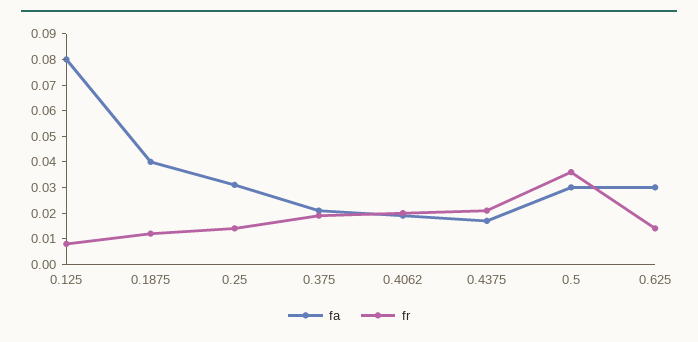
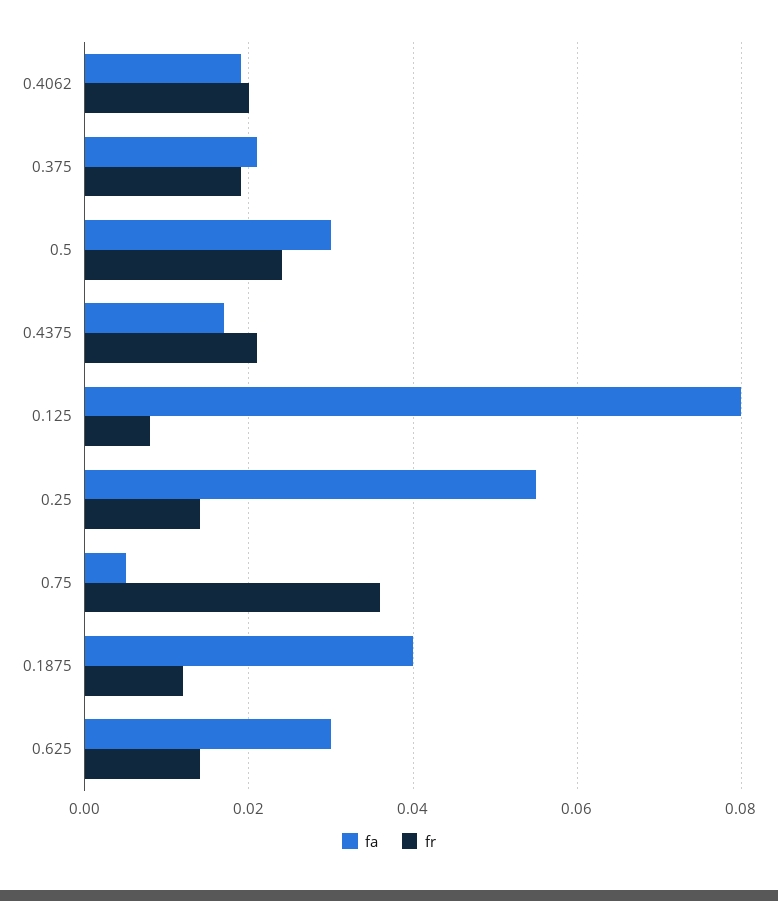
fa, 0.25: 0.03 -> 0.055
fr, 0.5: 0.035 -> 0.025
fa, 0.75: none -> 0.005
fr, 0.75: none -> 0.035

